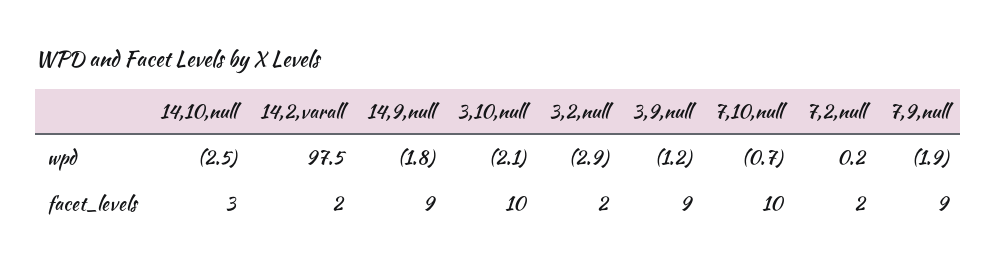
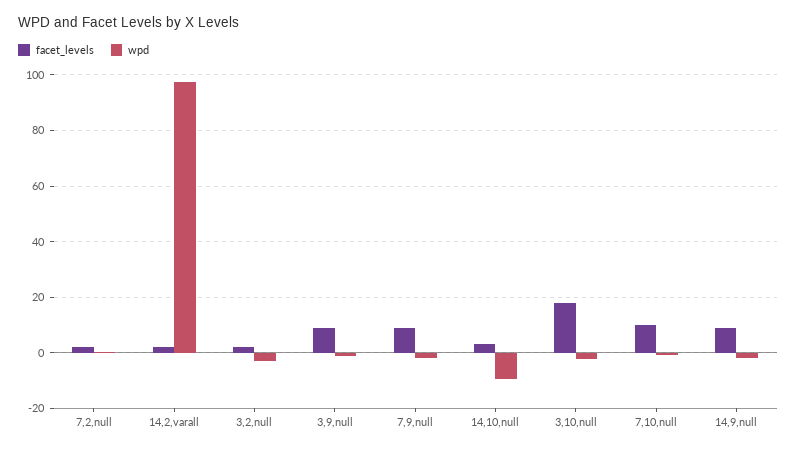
wpd, 14,10,null: -2.5 -> -10
facet_levels, 3,10,null: 10 -> 17.5

